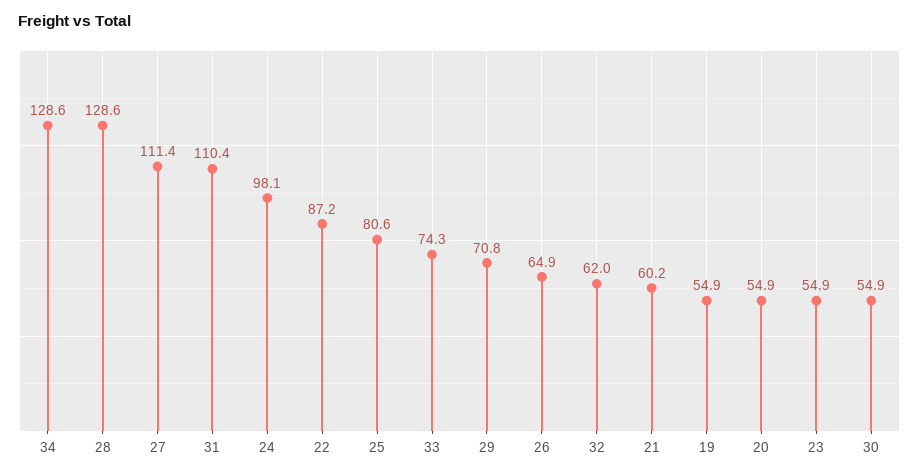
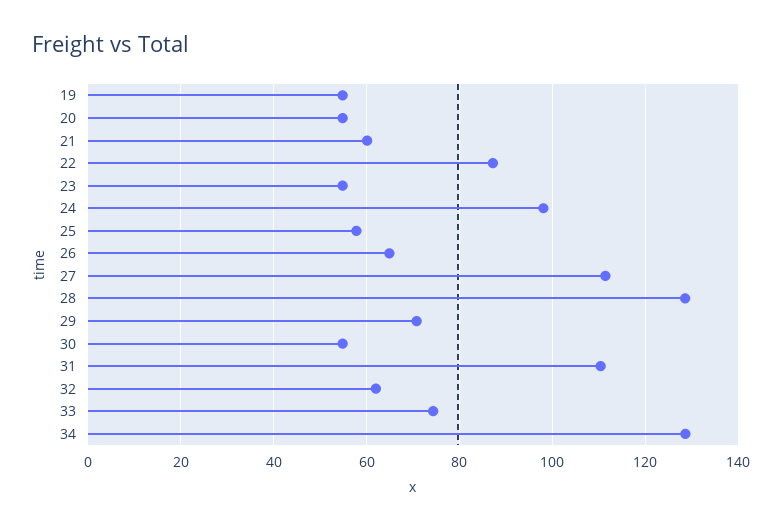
25: 80.6 -> 58

